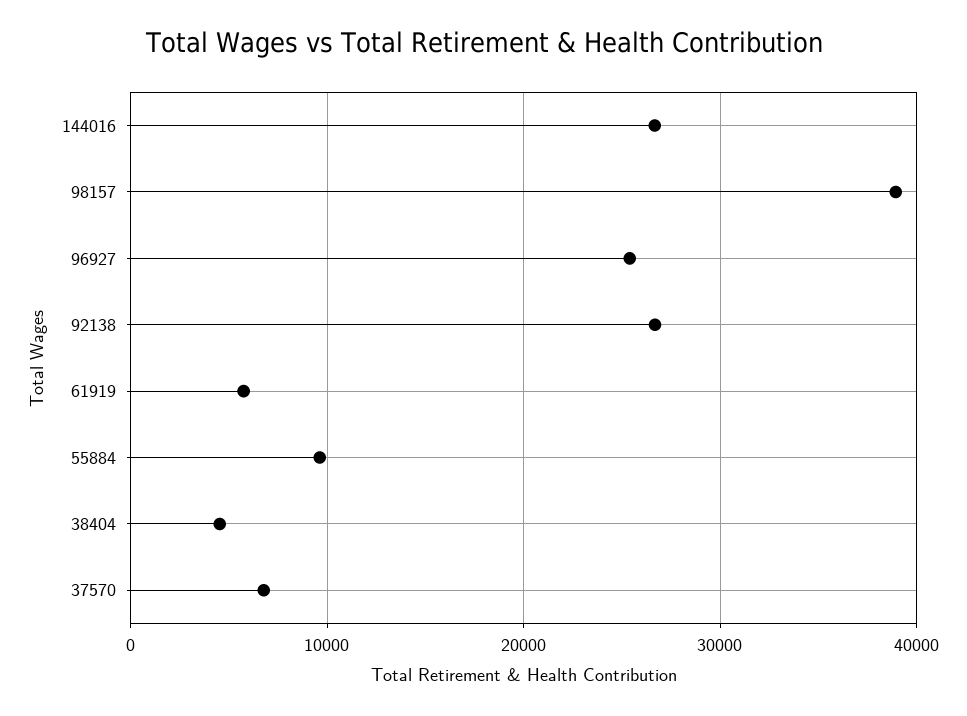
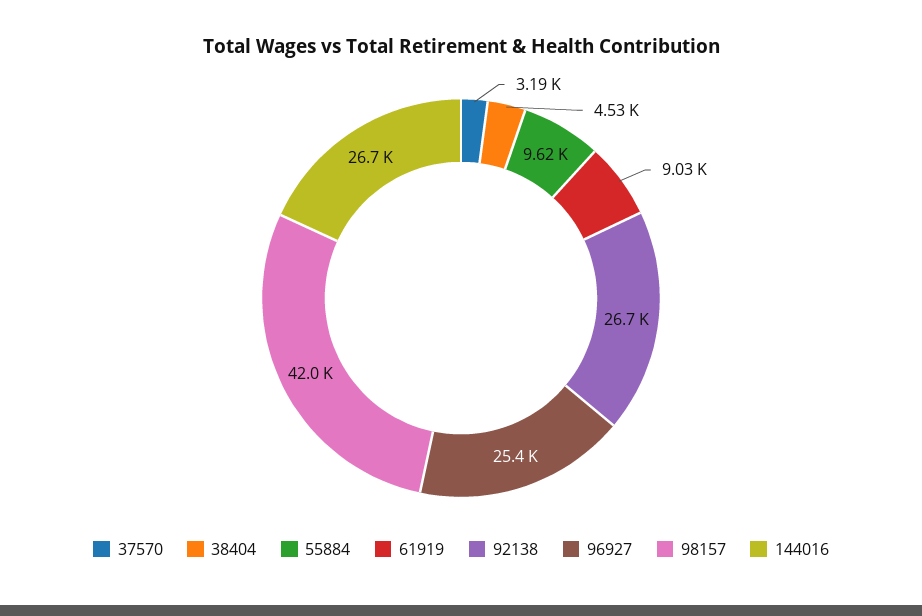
98157: 39000 -> 42000
61919: 6000 -> 9030
37570: 7000 -> 3190

